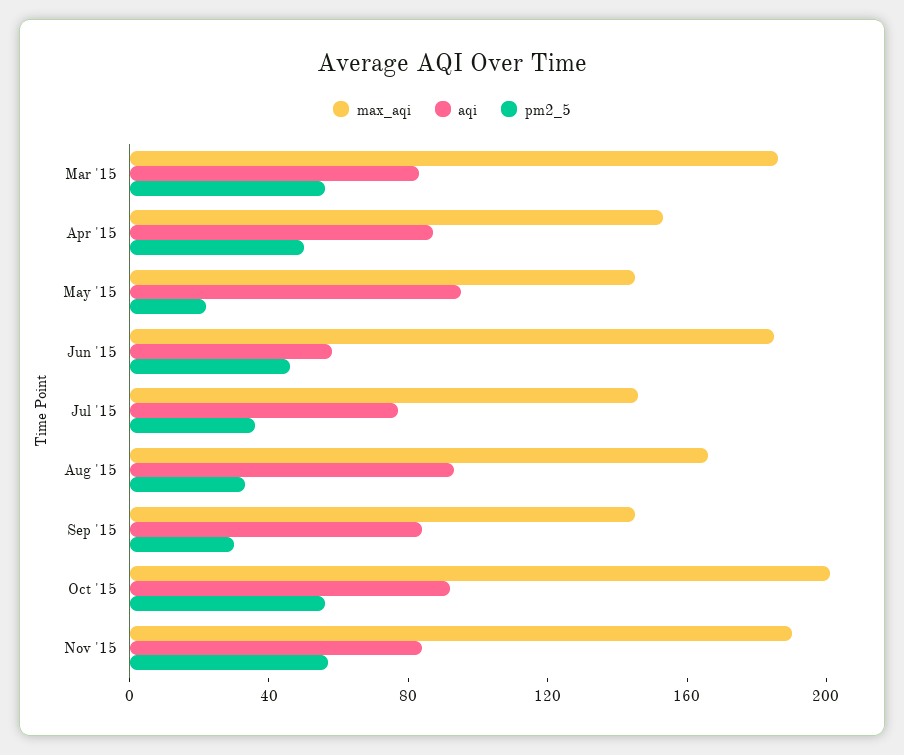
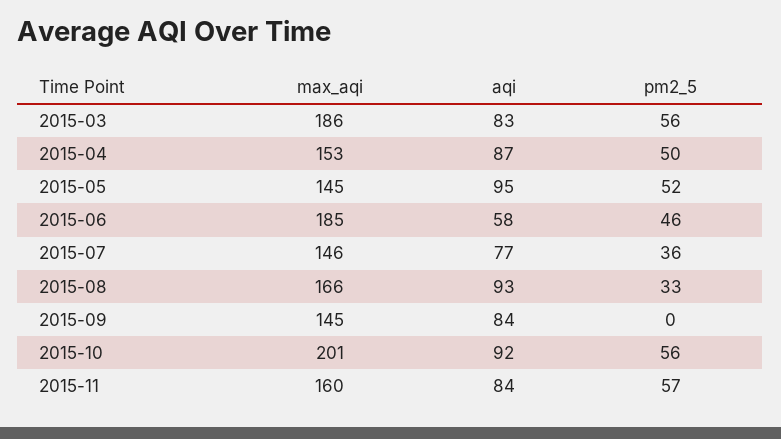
pm2_5, May '15: 20 -> 52
pm2_5, Sep '15: 30 -> 0
max_aqi, Nov '15: 190 -> 160

